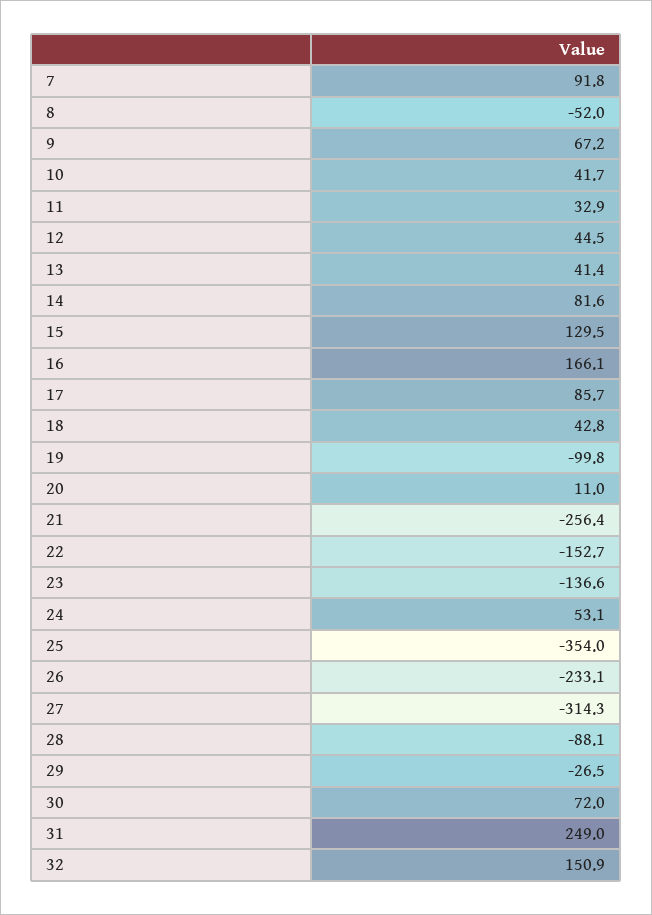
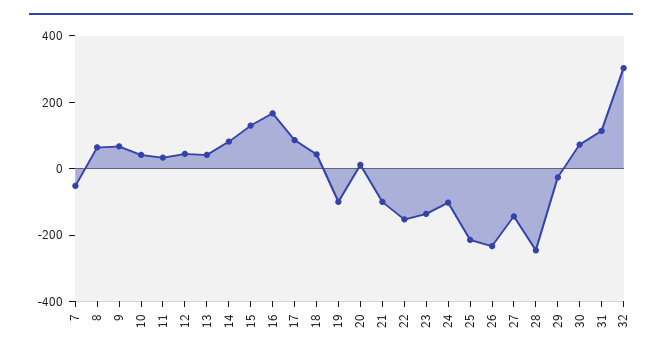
7: 91.8 -> -50
8: -52 -> 50
21: -256.4 -> -100
24: 53.1 -> -100
25: -354 -> -200
27: -314.3 -> -150
28: -88.1 -> -250
31: 249 -> 100
32: 150.9 -> 300

